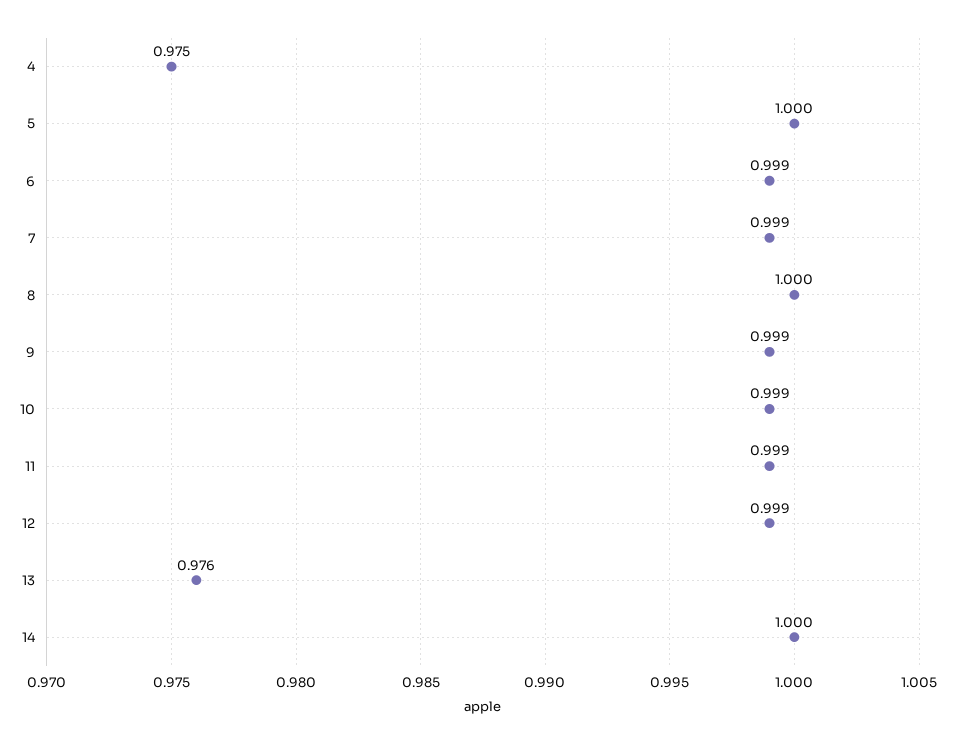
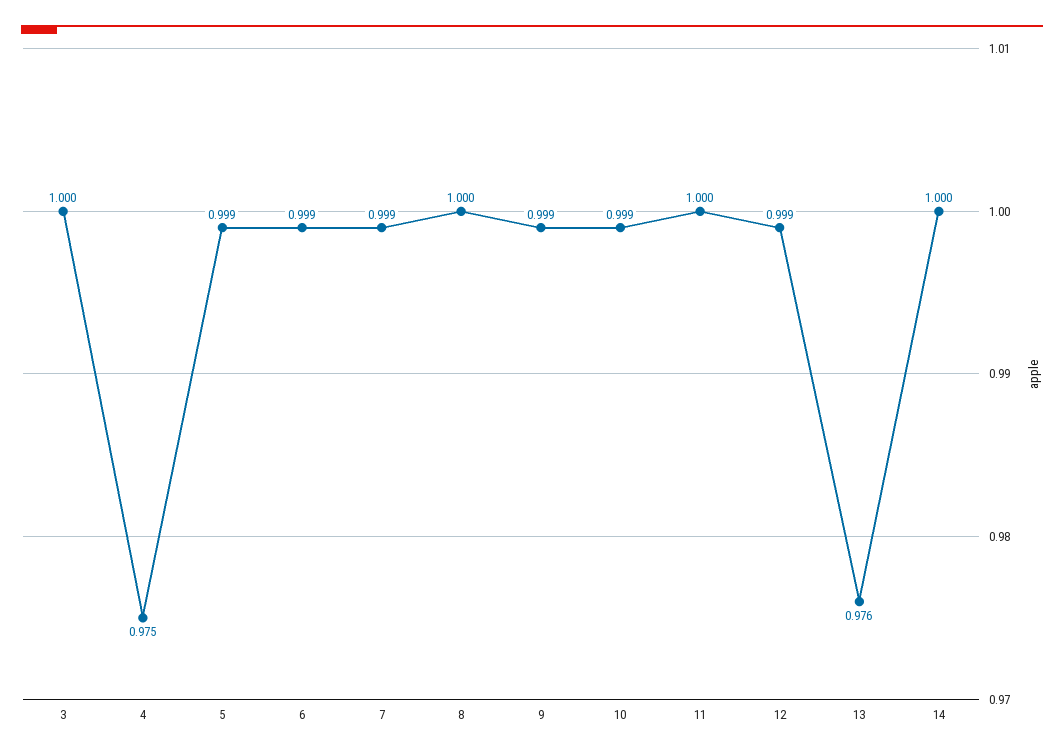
5: 1 -> 0.999
11: 0.999 -> 1
3: none -> 1

